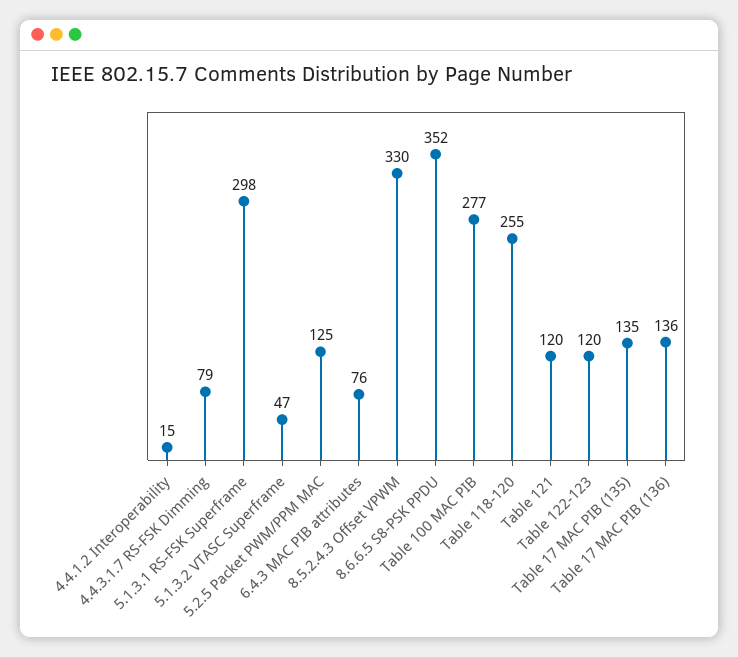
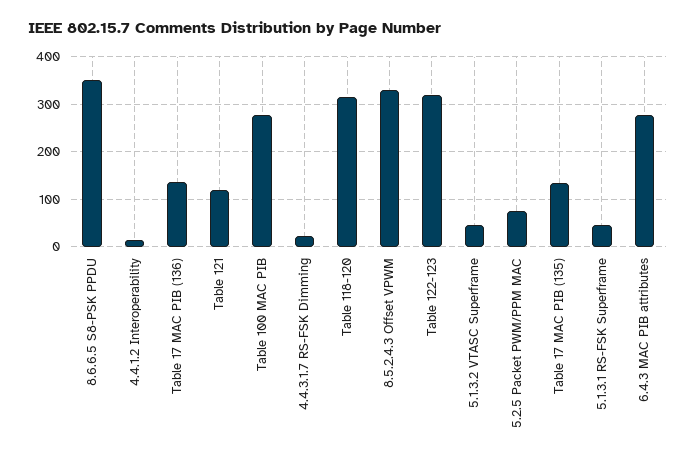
4.4.3.1.7 RS-FSK Dimming: 79 -> 20
5.1.3.1 RS-FSK Superframe: 298 -> 40
5.2.5 Packet PWM/PPM MAC: 125 -> 80
6.4.3 MAC PIB attributes: 76 -> 280
Table 118-120: 255 -> 320
Table 122-123: 120 -> 320

